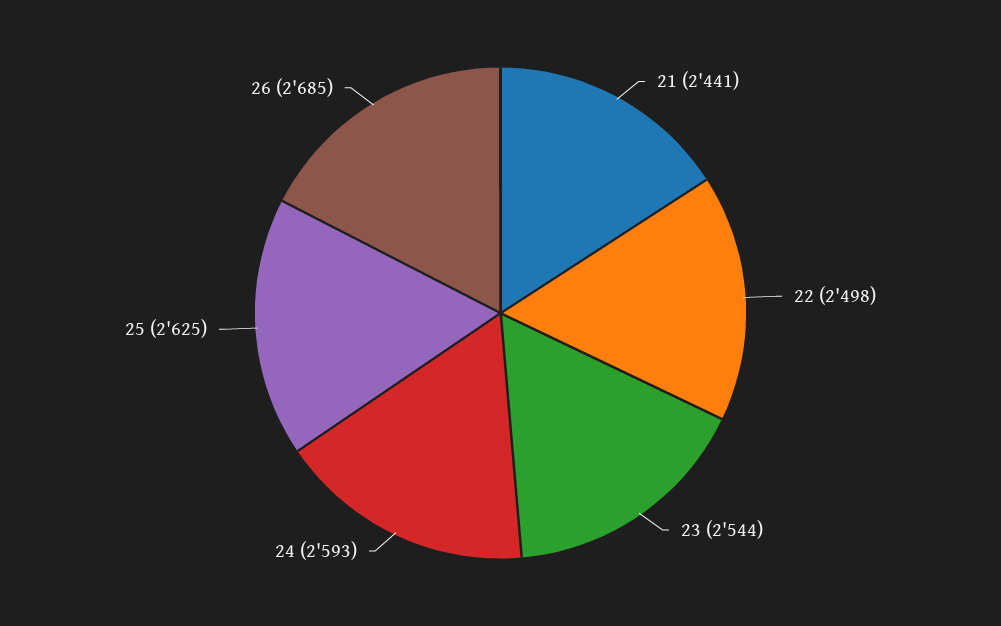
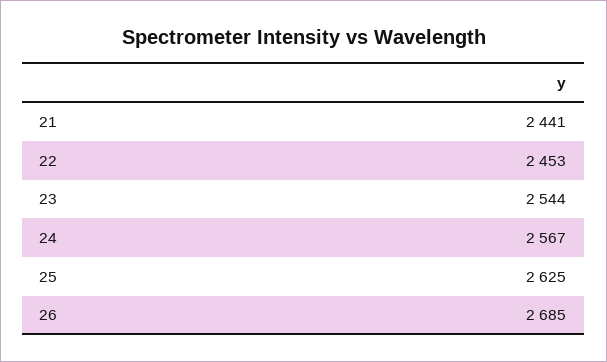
22: 2498 -> 2453
24: 2593 -> 2567

